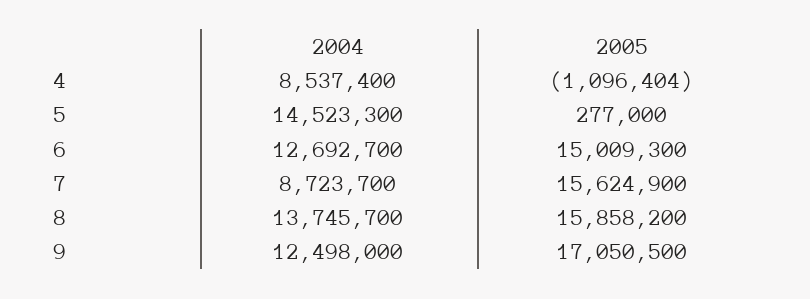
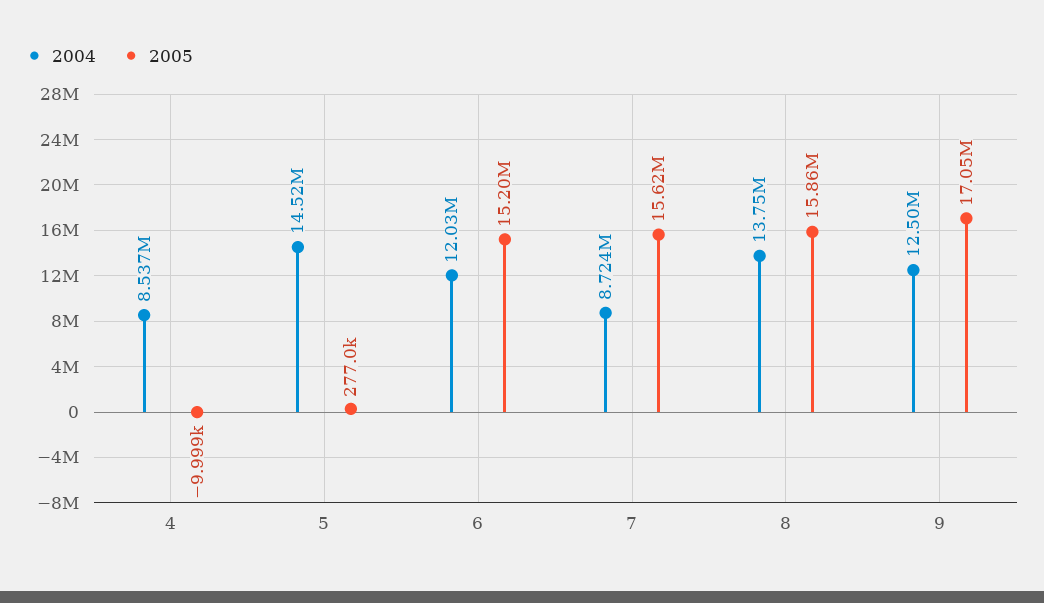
2005, 4: -1096404 -> -9999
2004, 6: 12692700 -> 12030000
2005, 6: 15009300 -> 15200000

